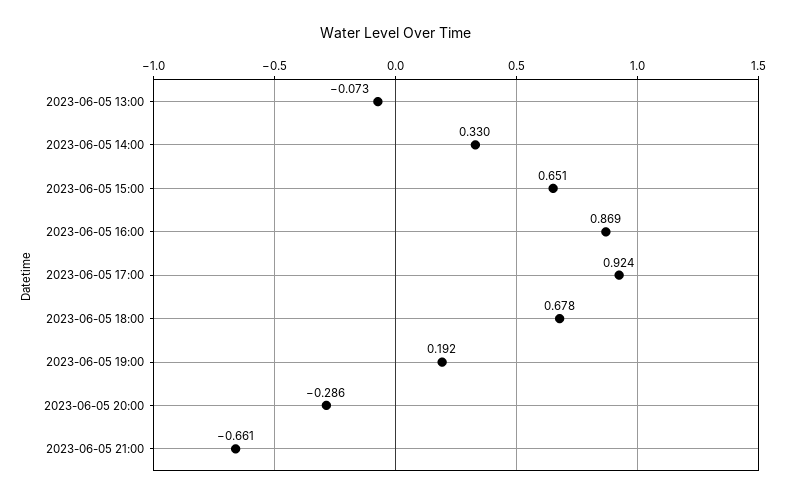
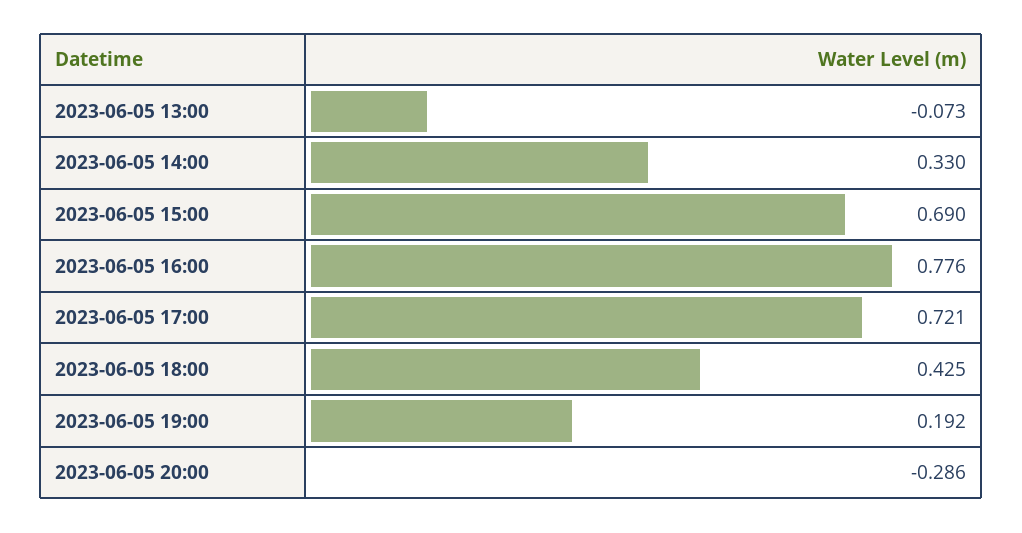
2023-06-05 15:00: 0.651 -> 0.69
2023-06-05 16:00: 0.869 -> 0.776
2023-06-05 17:00: 0.924 -> 0.721
2023-06-05 18:00: 0.678 -> 0.425
2023-06-05 21:00: -0.661 -> none

